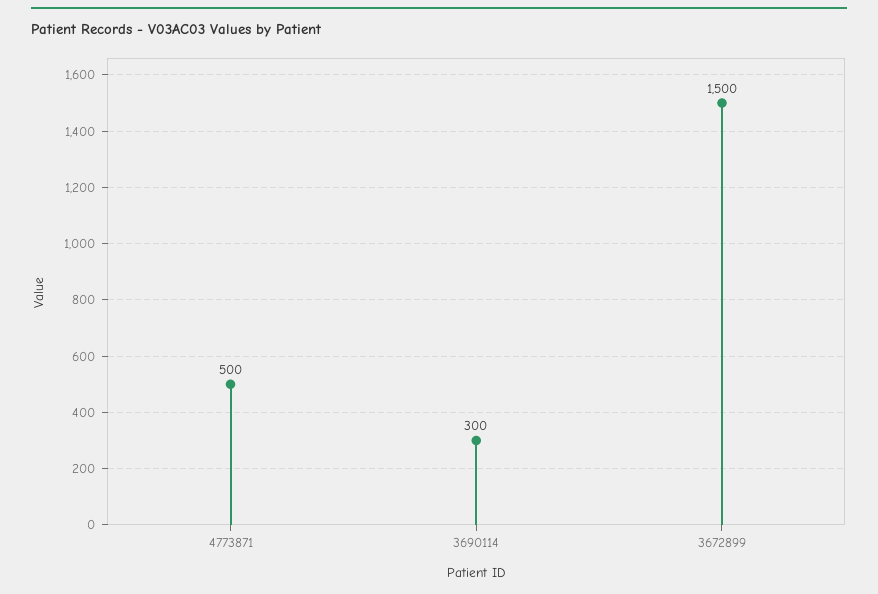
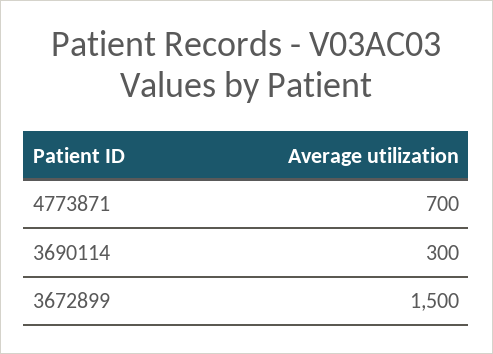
4773871: 500 -> 700

